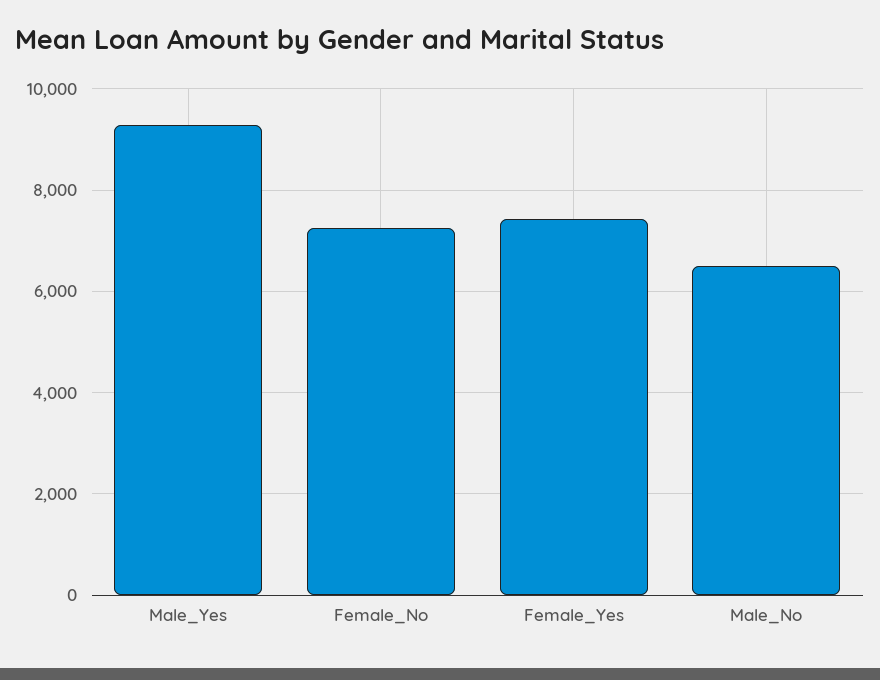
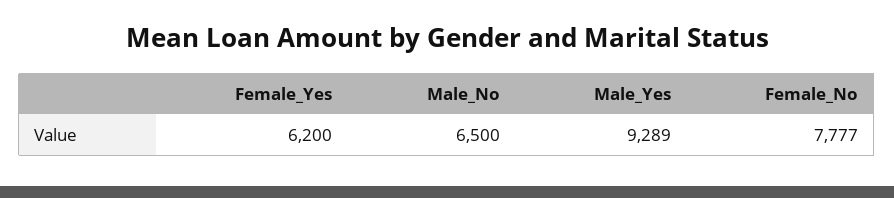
Female_No: 7200 -> 7777
Female_Yes: 7400 -> 6200

